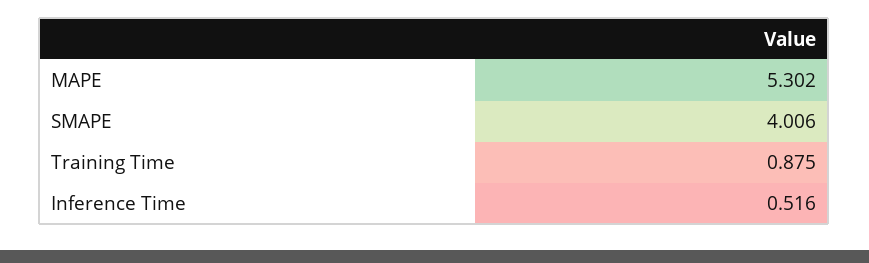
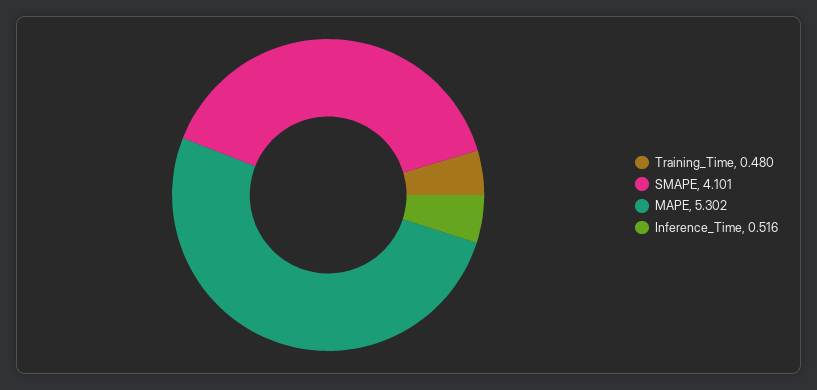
SMAPE: 4.006 -> 4.101
Training Time: 0.875 -> 0.48

